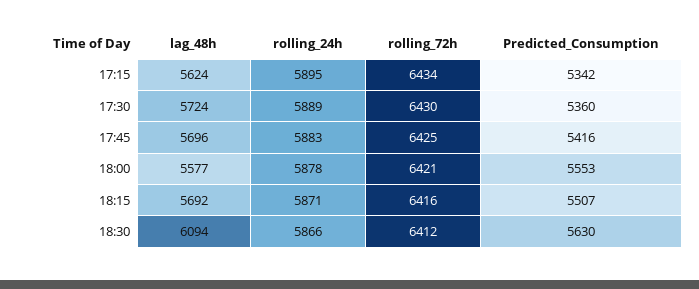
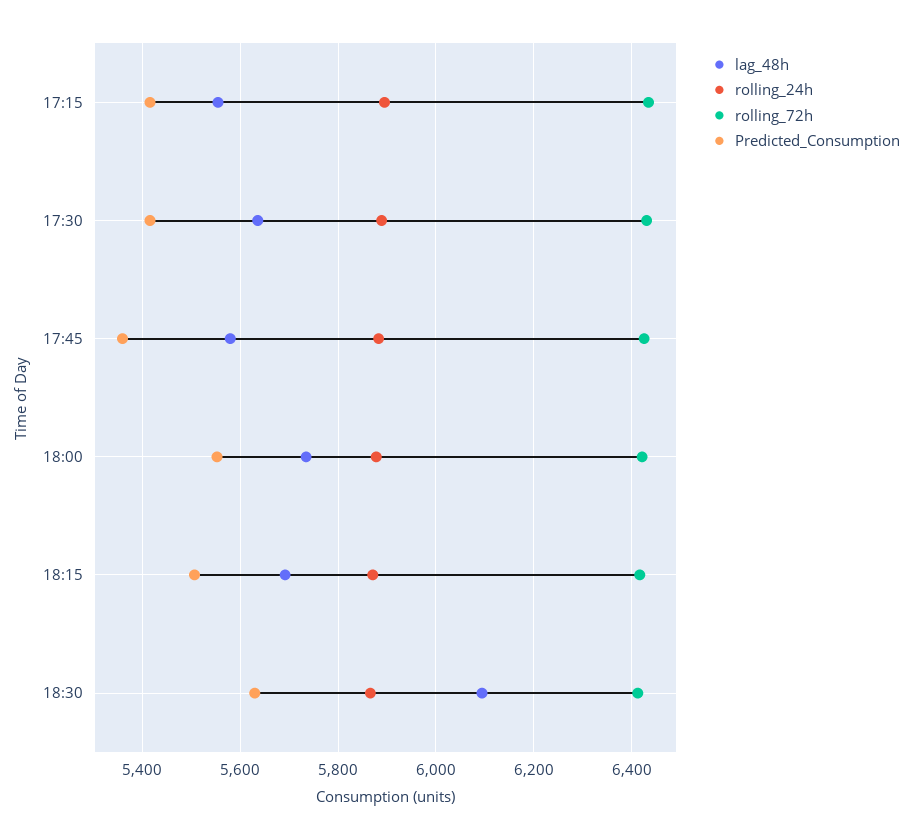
lag_48h, 17:15: 5624 -> 5560
Predicted_Consumption, 17:15: 5342 -> 5420
lag_48h, 17:30: 5724 -> 5640
Predicted_Consumption, 17:30: 5360 -> 5420
lag_48h, 17:45: 5696 -> 5580
Predicted_Consumption, 17:45: 5416 -> 5360
lag_48h, 18:00: 5577 -> 5740

